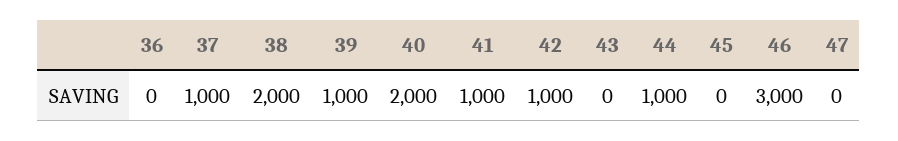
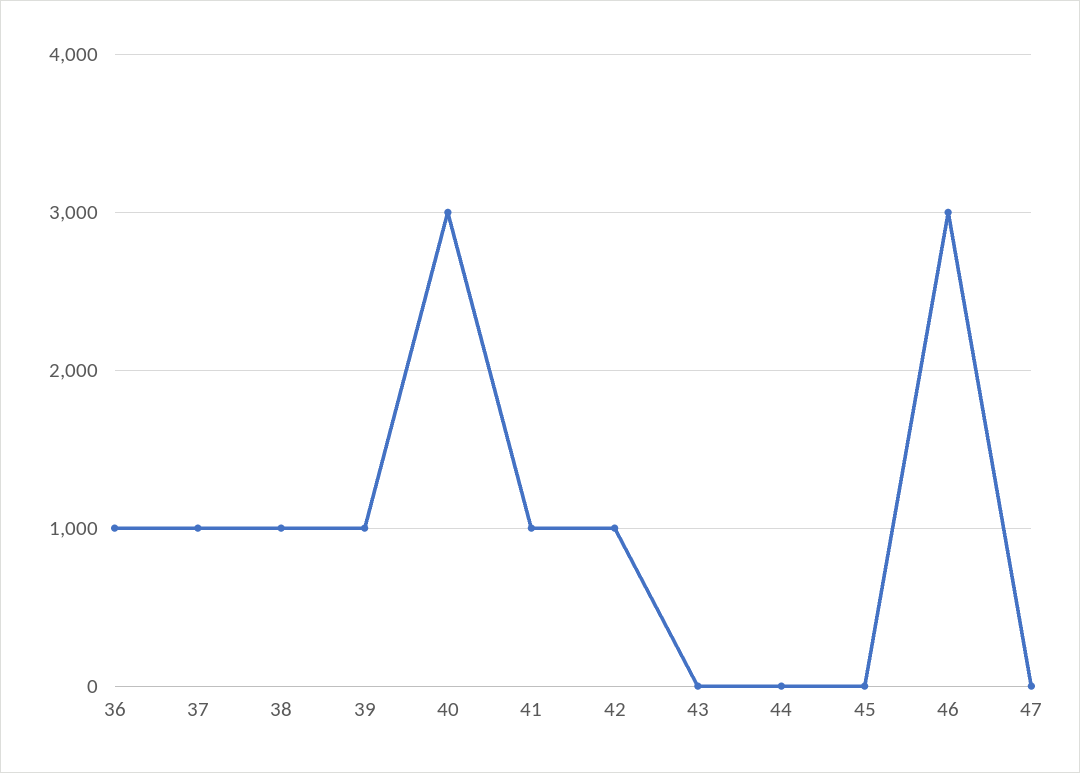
36: 0 -> 1000
38: 2000 -> 1000
40: 2000 -> 3000
44: 1000 -> 0

